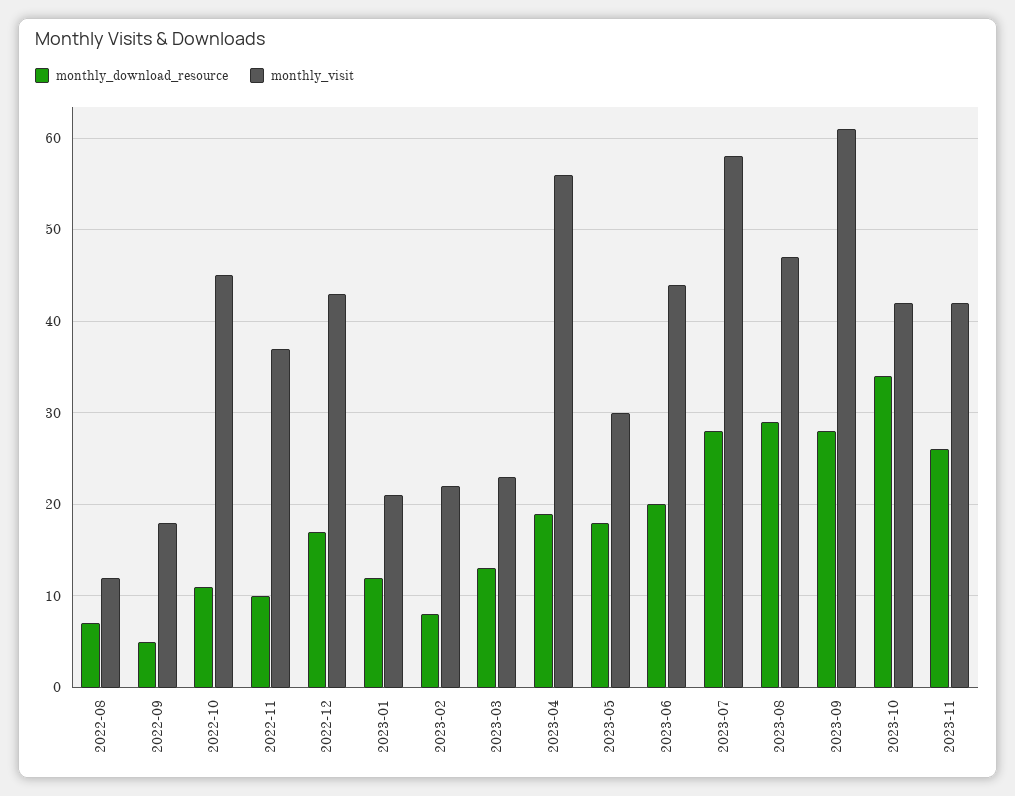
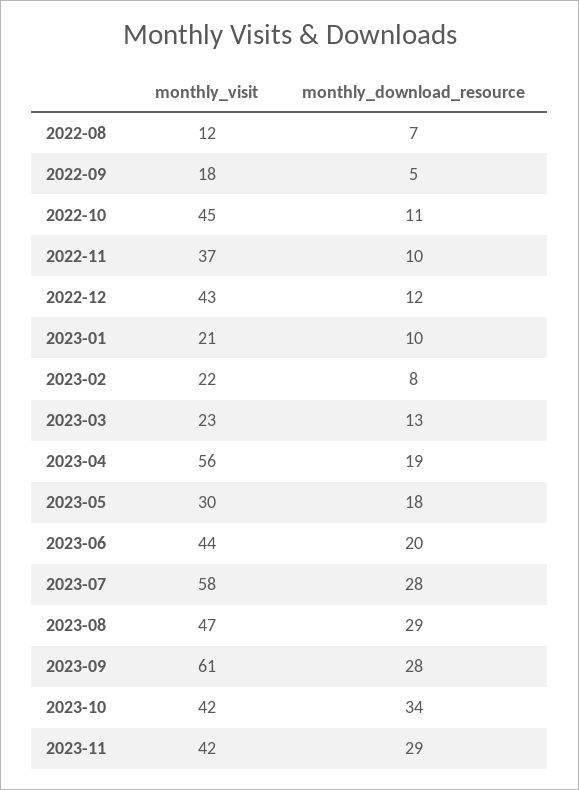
monthly_download_resource, 2022-12: 17 -> 12
monthly_download_resource, 2023-01: 12 -> 10
monthly_download_resource, 2023-11: 26 -> 29

